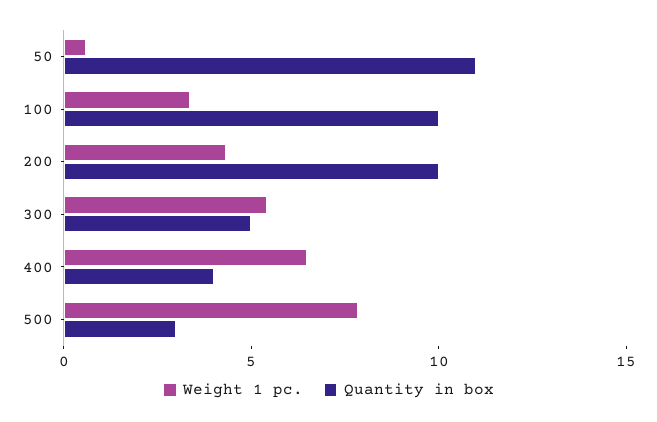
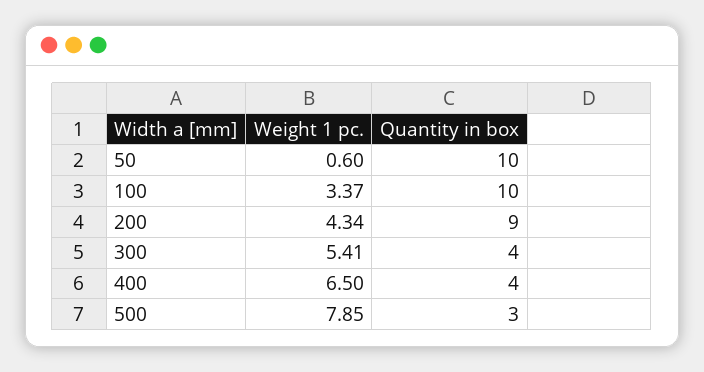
Quantity in box, 50: 11 -> 10
Quantity in box, 200: 10 -> 9
Quantity in box, 300: 5 -> 4

